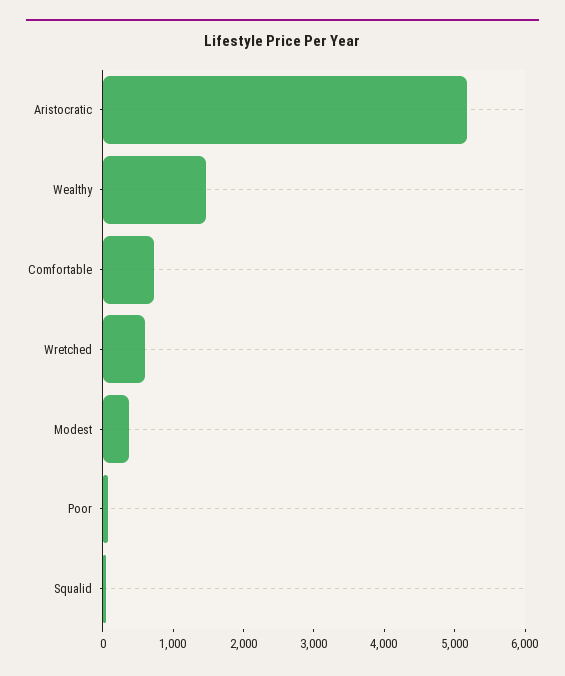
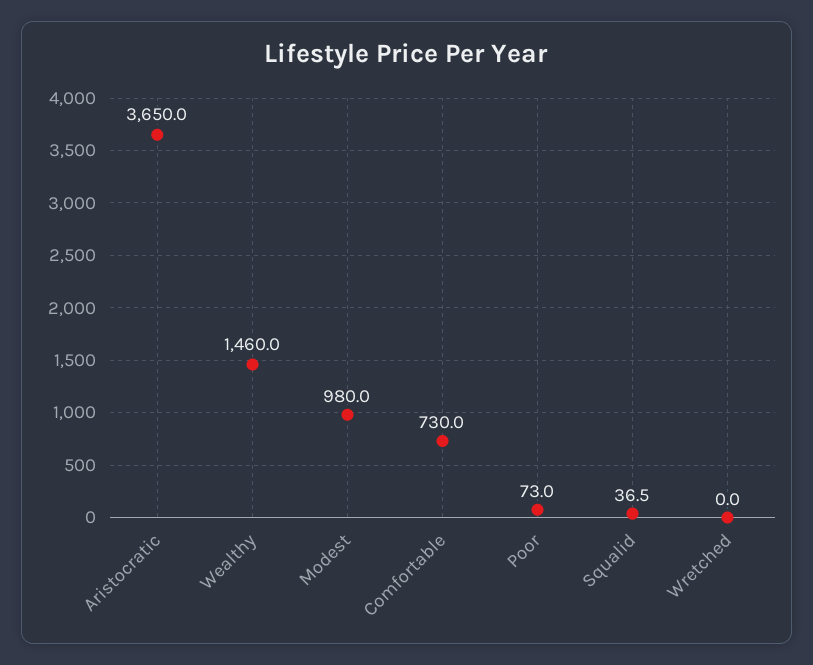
Aristocratic: 5200 -> 3650
Wretched: 600 -> 0
Modest: 400 -> 980

